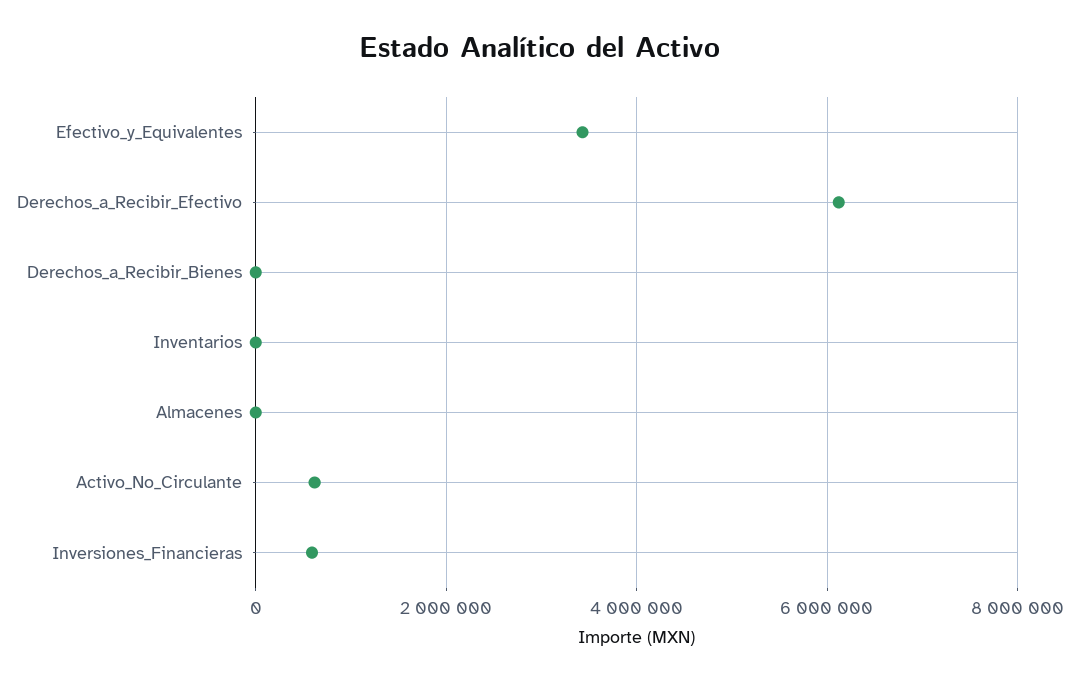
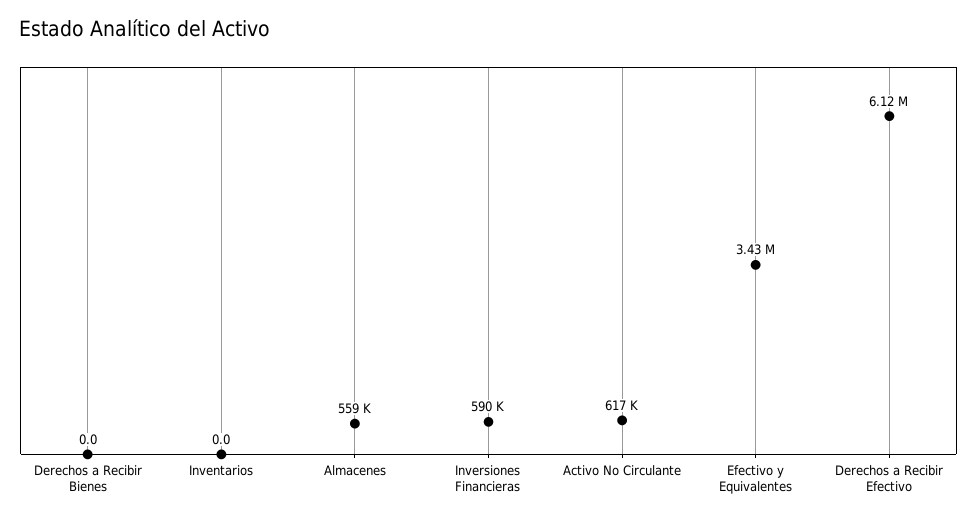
Almacenes: 0 -> 559000

